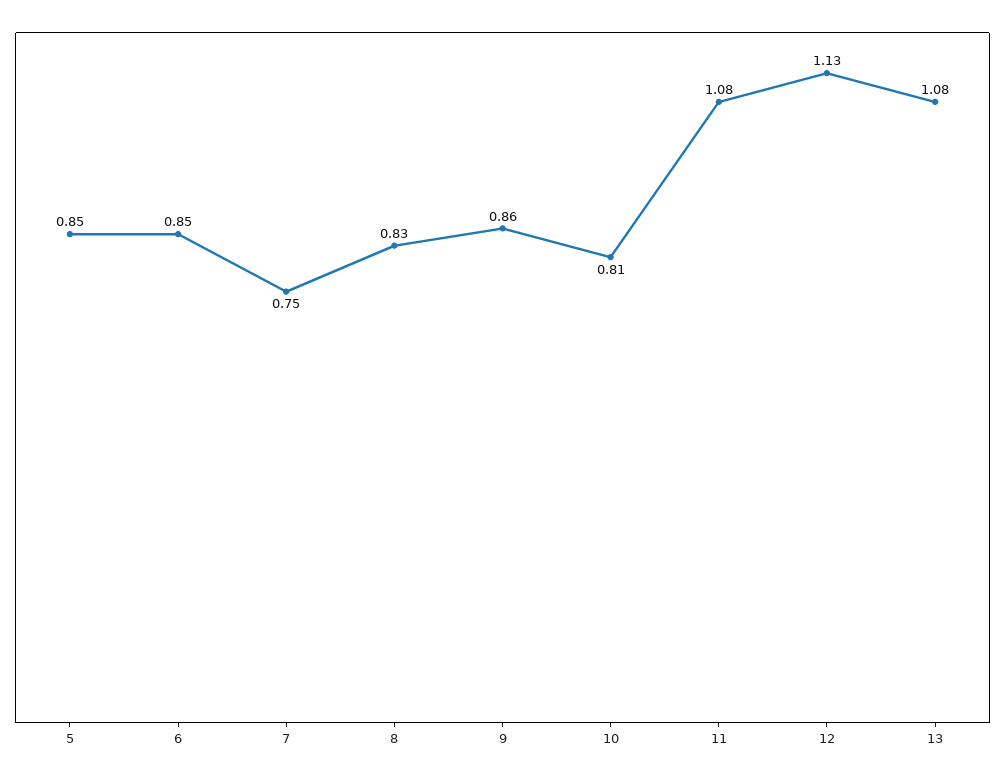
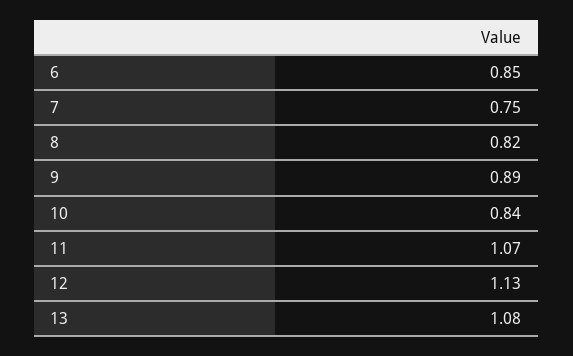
5: 0.85 -> none
8: 0.83 -> 0.82
9: 0.86 -> 0.89
10: 0.81 -> 0.84
11: 1.08 -> 1.07

